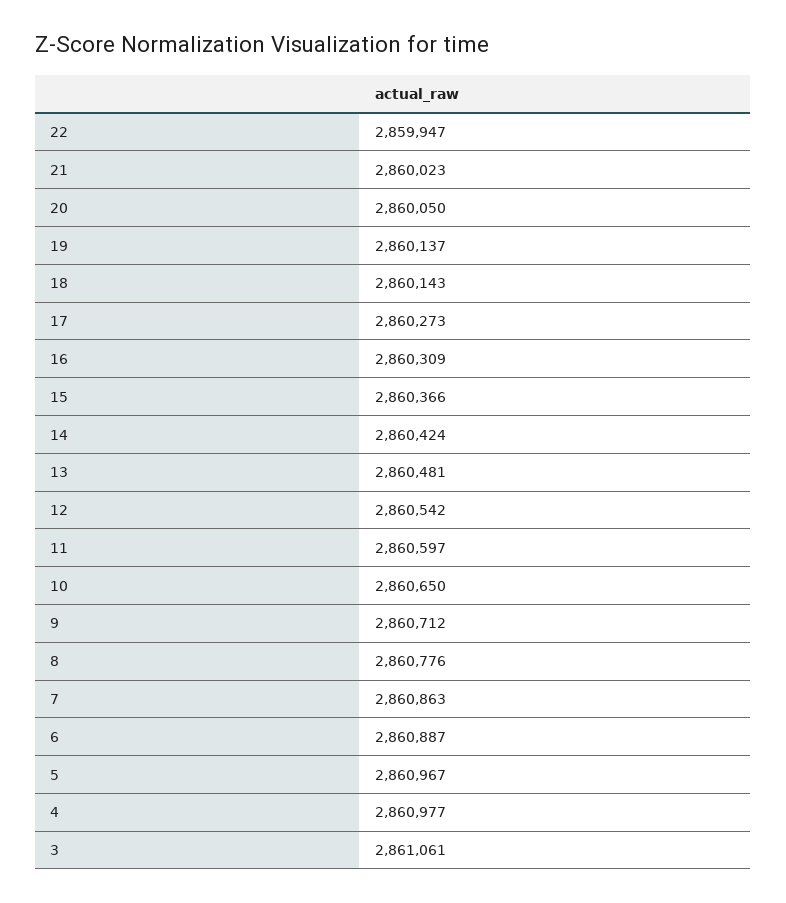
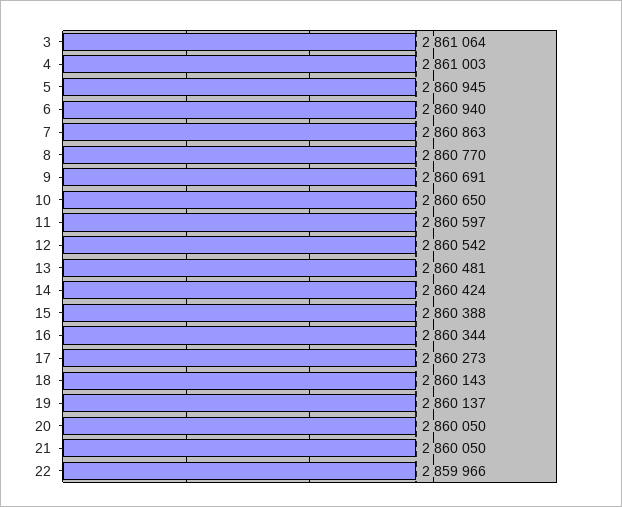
22: 2859947 -> 2859966
21: 2860023 -> 2860050
16: 2860309 -> 2860344
15: 2860366 -> 2860388
9: 2860712 -> 2860691
8: 2860776 -> 2860770
6: 2860887 -> 2860940
5: 2860967 -> 2860945
4: 2860977 -> 2861003
3: 2861061 -> 2861064

